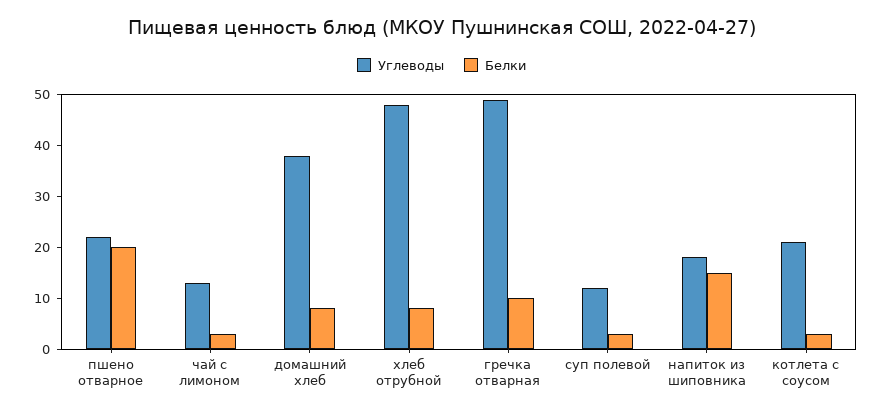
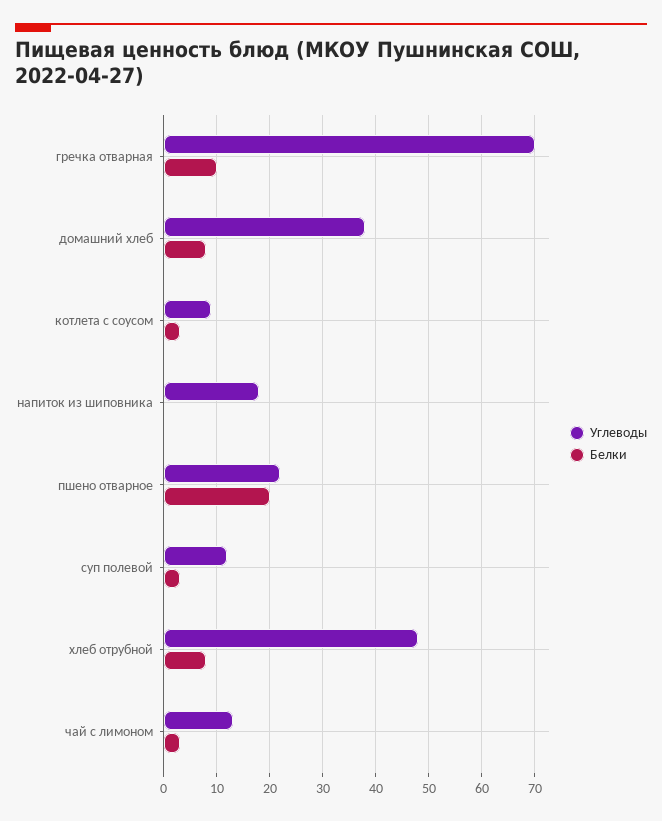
Углеводы, гречка отварная: 50 -> 70
Белки, напиток из шиповника: 15 -> 0
Углеводы, котлета с соусом: 20 -> 10

